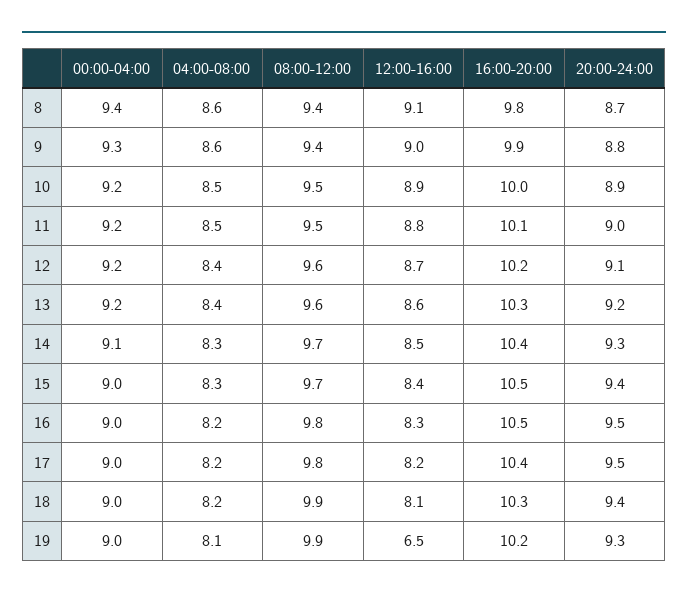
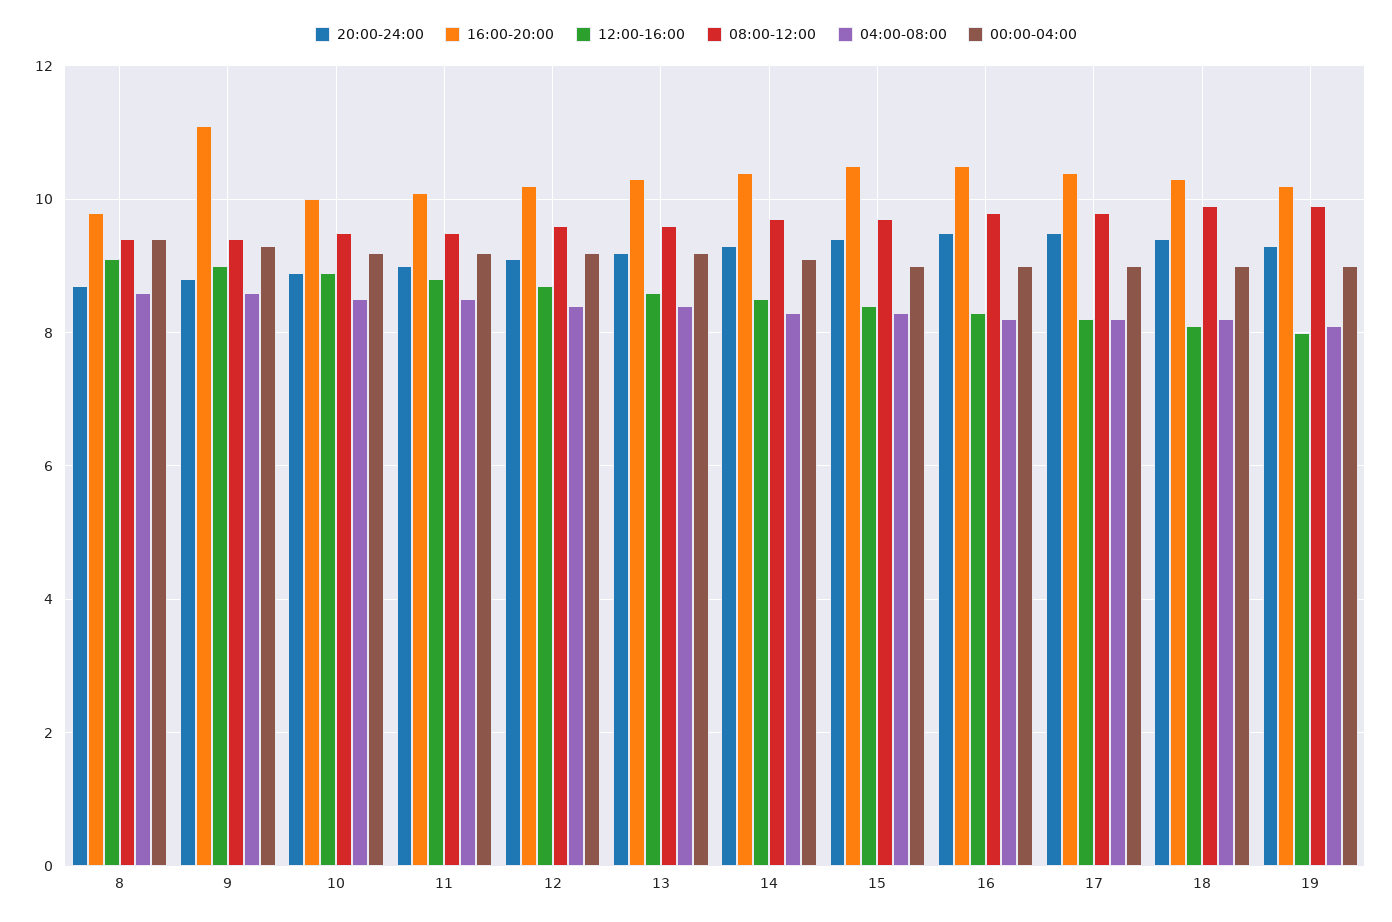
16:00-20:00, 9: 9.9 -> 11
12:00-16:00, 19: 6.5 -> 8

